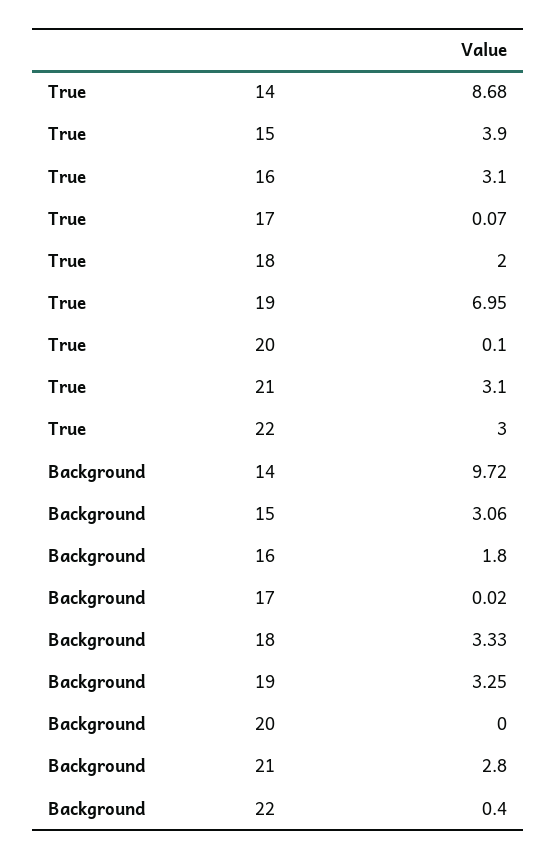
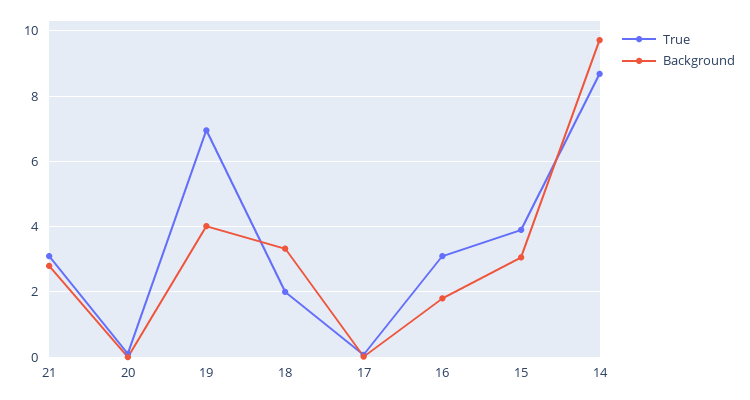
True, 22: 3 -> none
Background, 19: 3.25 -> 4
Background, 22: 0.4 -> none

